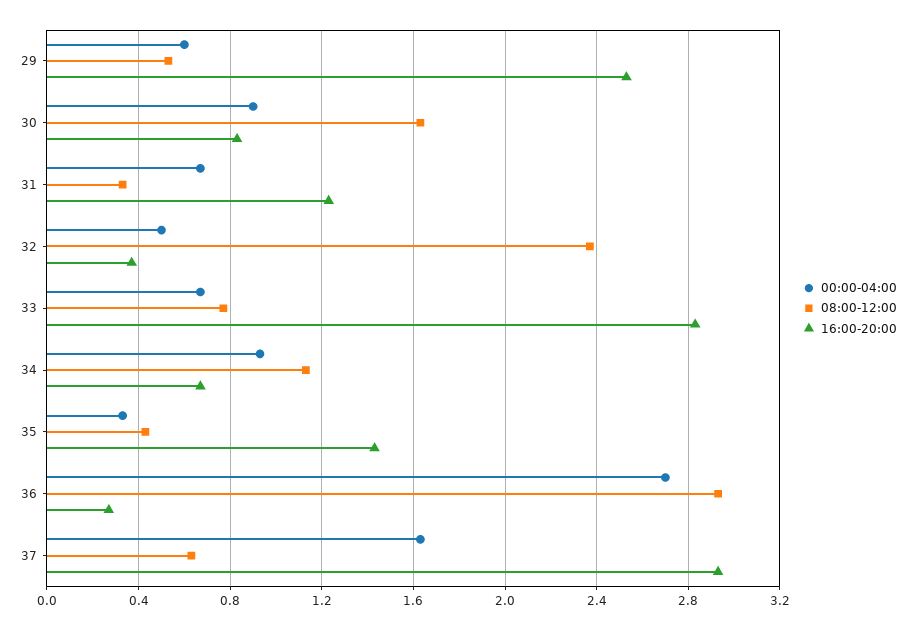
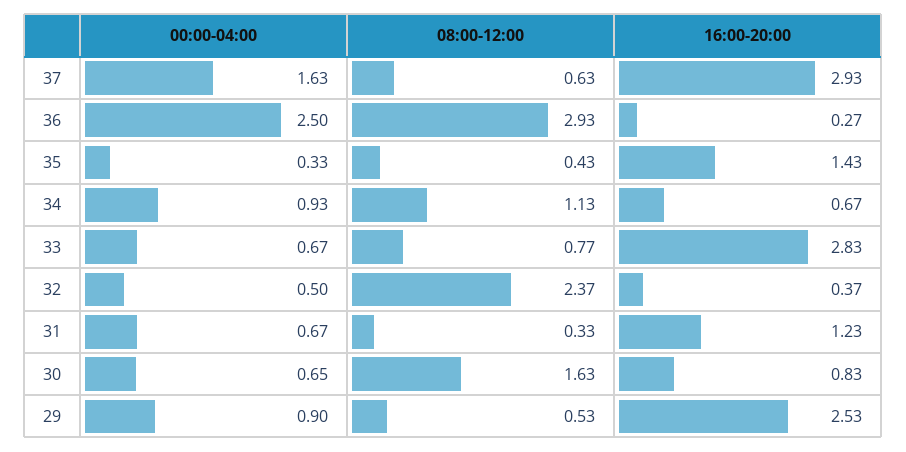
00:00-04:00, 29: 0.6 -> 0.9
00:00-04:00, 30: 0.9 -> 0.65
00:00-04:00, 36: 2.7 -> 2.5

